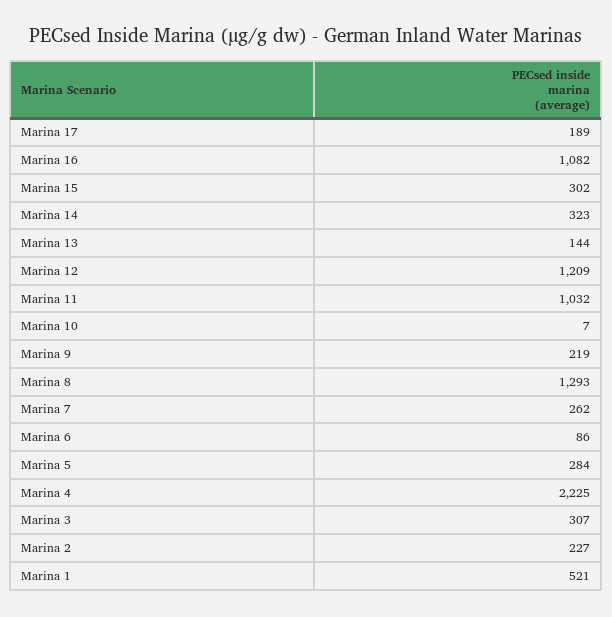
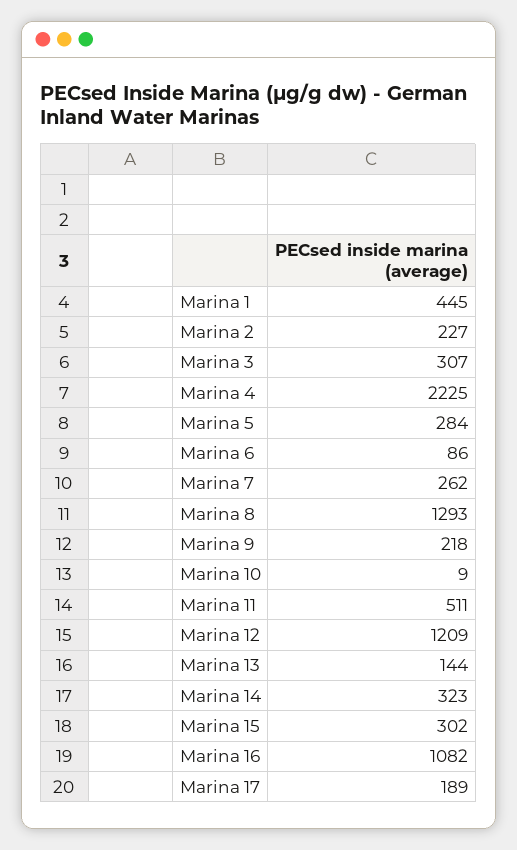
Marina 11: 1032 -> 511
Marina 10: 7 -> 9
Marina 9: 219 -> 218
Marina 1: 521 -> 445

